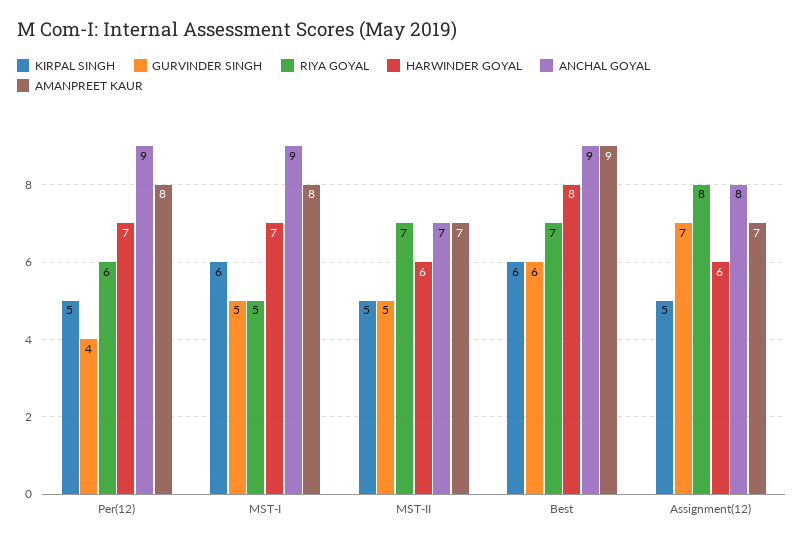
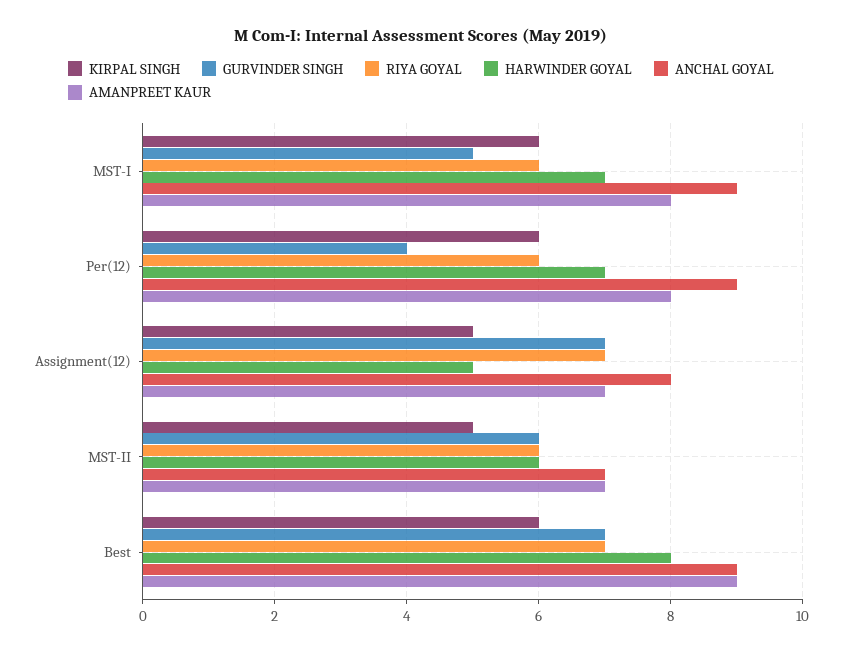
KIRPAL SINGH, Per(12): 5 -> 6
RIYA GOYAL, MST-I: 5 -> 6
GURVINDER SINGH, MST-II: 5 -> 6
RIYA GOYAL, MST-II: 7 -> 6
GURVINDER SINGH, Best: 6 -> 7
RIYA GOYAL, Assignment(12): 8 -> 7
HARWINDER GOYAL, Assignment(12): 6 -> 5

